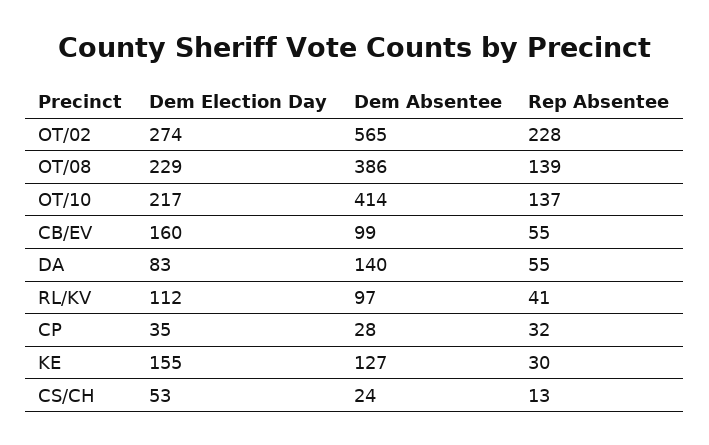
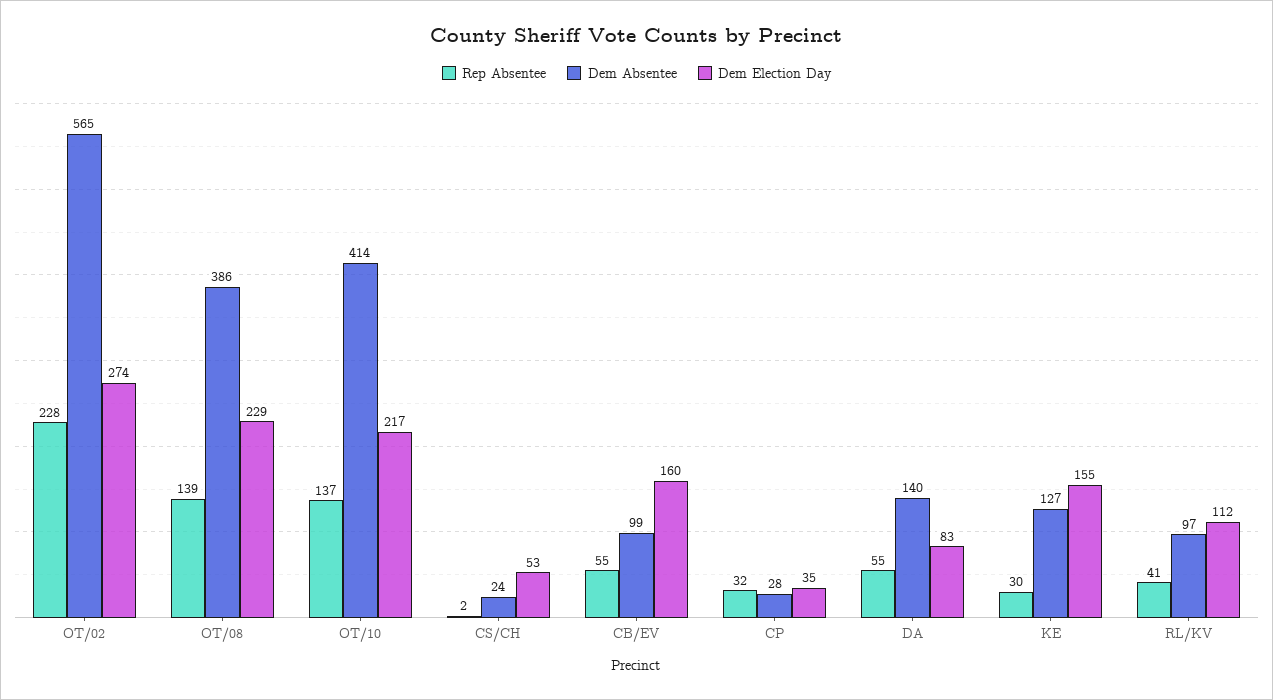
Rep Absentee, CS/CH: 13 -> 2

